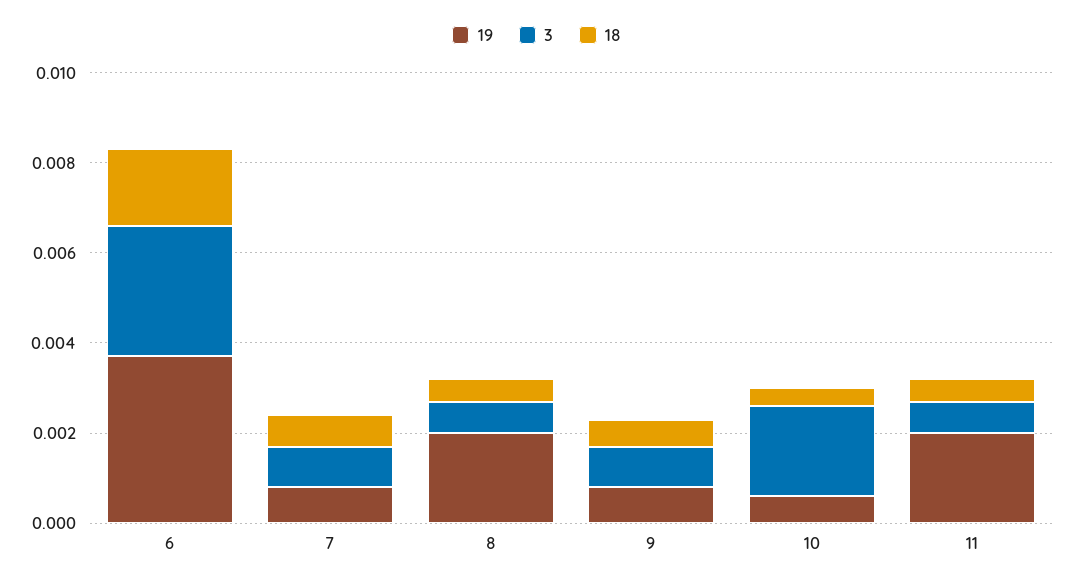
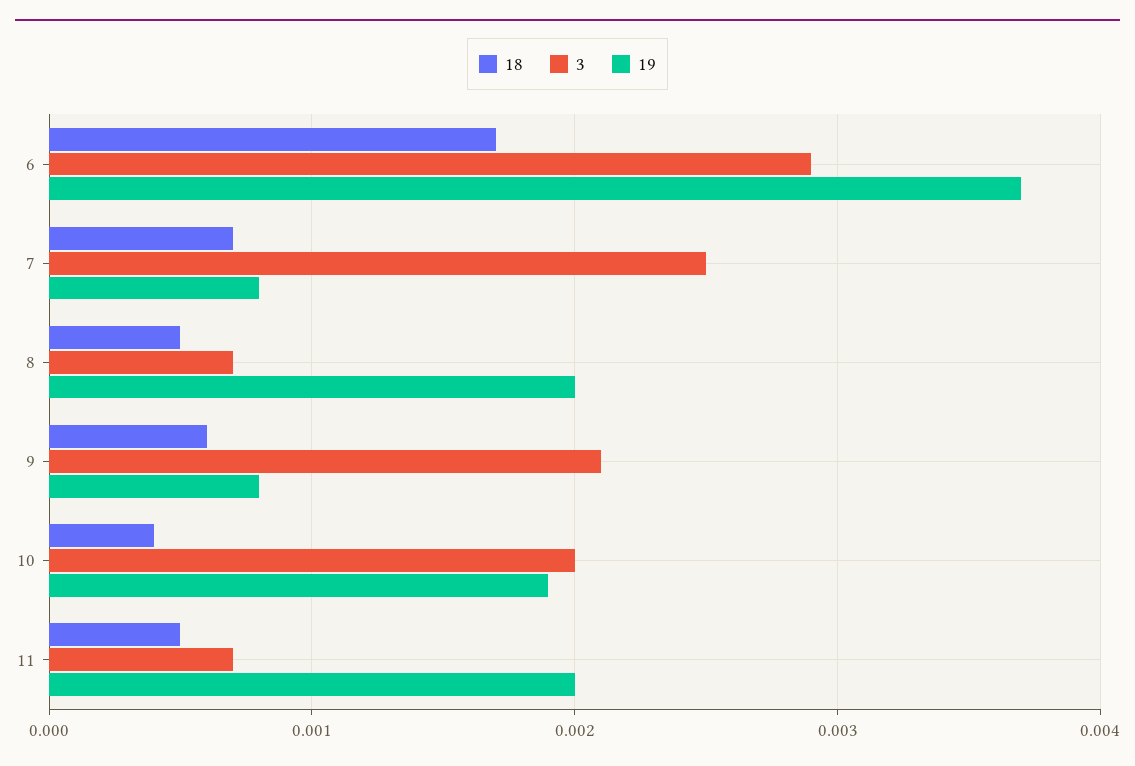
3, 7: 0.001 -> 0.0025
3, 9: 0.001 -> 0.0021
19, 10: 0.0005 -> 0.0019

